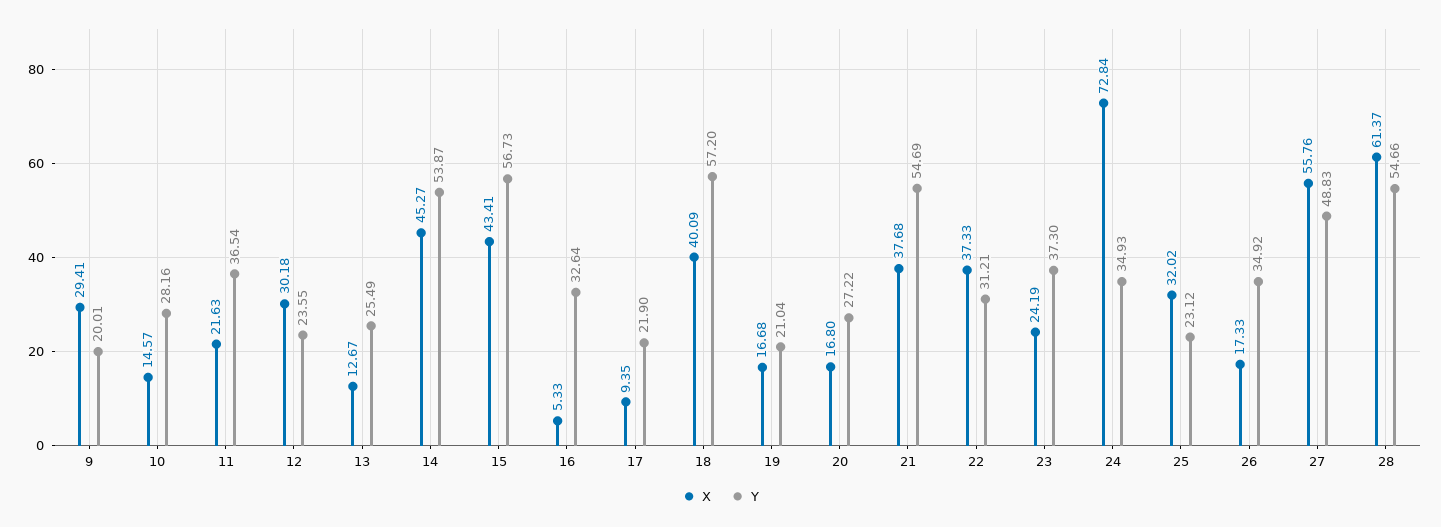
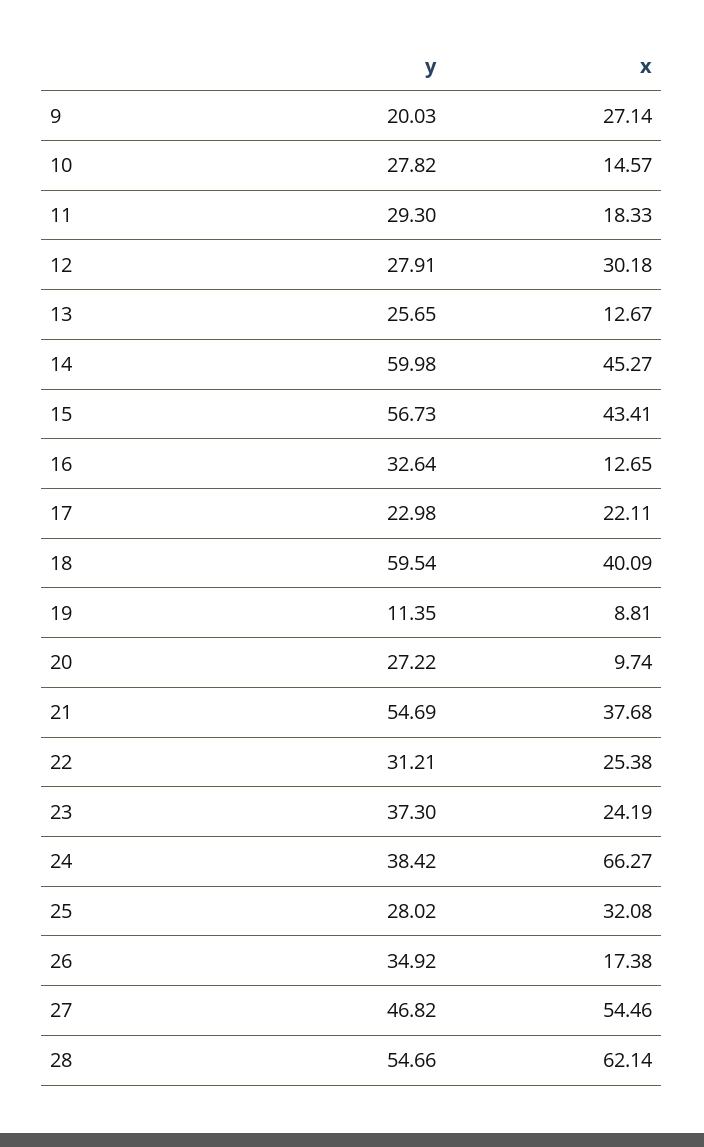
X, 9: 29.41 -> 27.14
Y, 9: 20.01 -> 20.03
Y, 10: 28.16 -> 27.82
X, 11: 21.63 -> 18.33
Y, 11: 36.54 -> 29.3
Y, 12: 23.55 -> 27.91
Y, 13: 25.49 -> 25.65
Y, 14: 53.87 -> 59.98
X, 16: 5.33 -> 12.65
X, 17: 9.35 -> 22.11
Y, 17: 21.9 -> 22.98
Y, 18: 57.2 -> 59.54
X, 19: 16.68 -> 8.81
Y, 19: 21.04 -> 11.35
X, 20: 16.8 -> 9.74
X, 22: 37.33 -> 25.38
X, 24: 72.84 -> 66.27
Y, 24: 34.93 -> 38.42
X, 25: 32.02 -> 32.08
Y, 25: 23.12 -> 28.02
X, 26: 17.33 -> 17.38
X, 27: 55.76 -> 54.46
Y, 27: 48.83 -> 46.82
X, 28: 61.37 -> 62.14

